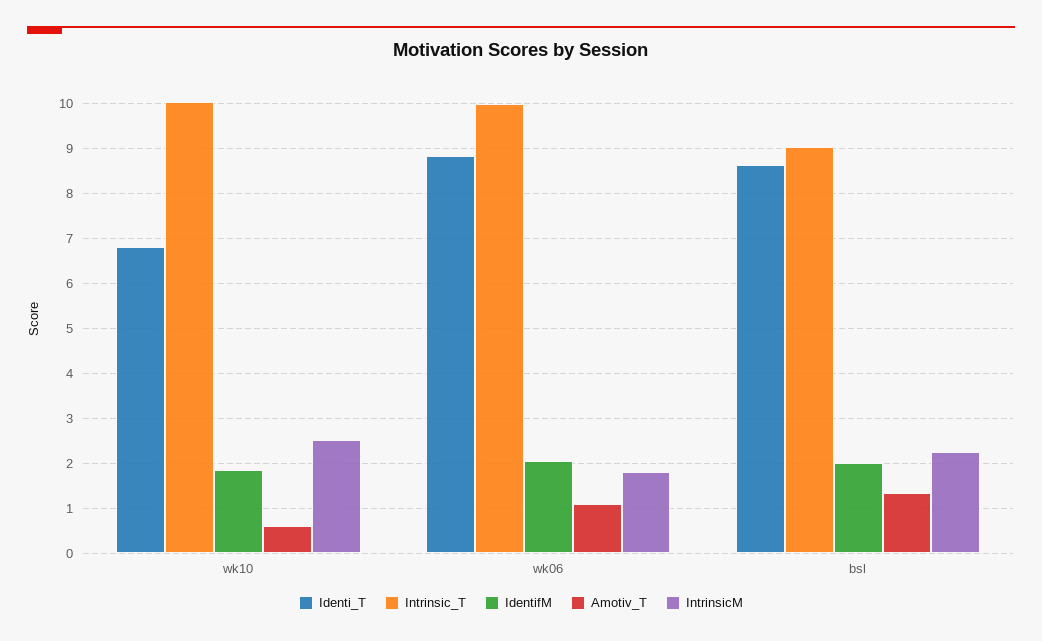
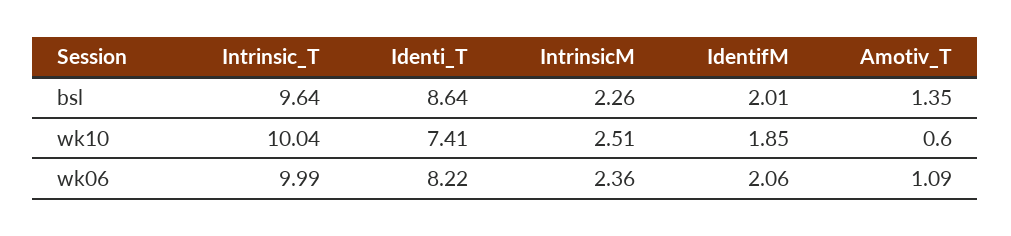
Identi_T, wk10: 6.8 -> 7.41
Identi_T, wk06: 8.8 -> 8.22
IntrinsicM, wk06: 1.8 -> 2.36
Intrinsic_T, bsl: 9 -> 9.64

